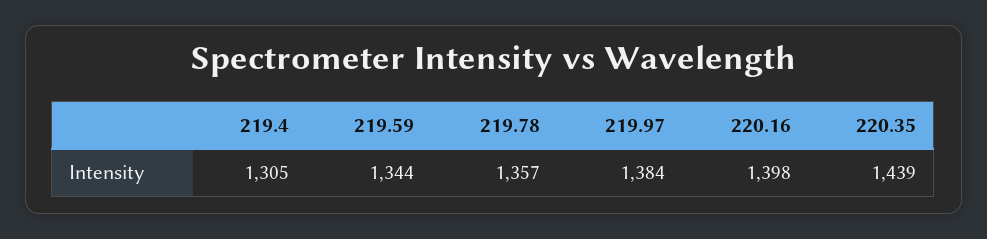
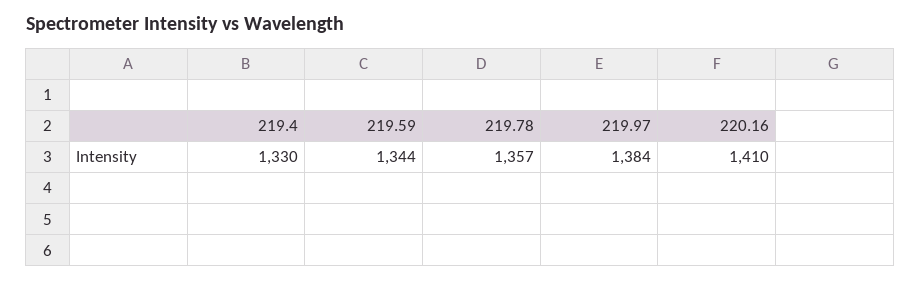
219.4: 1305 -> 1330
220.16: 1398 -> 1410
220.35: 1439 -> none

